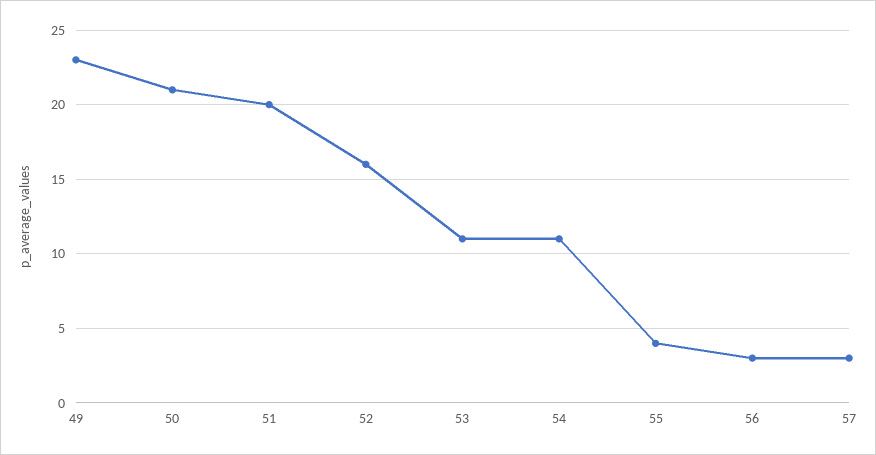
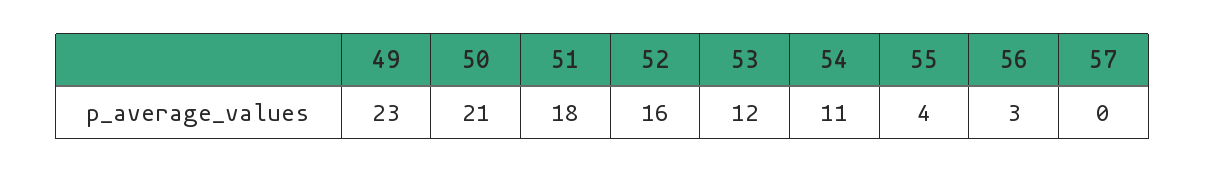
51: 20 -> 18
53: 11 -> 12
57: 3 -> 0

